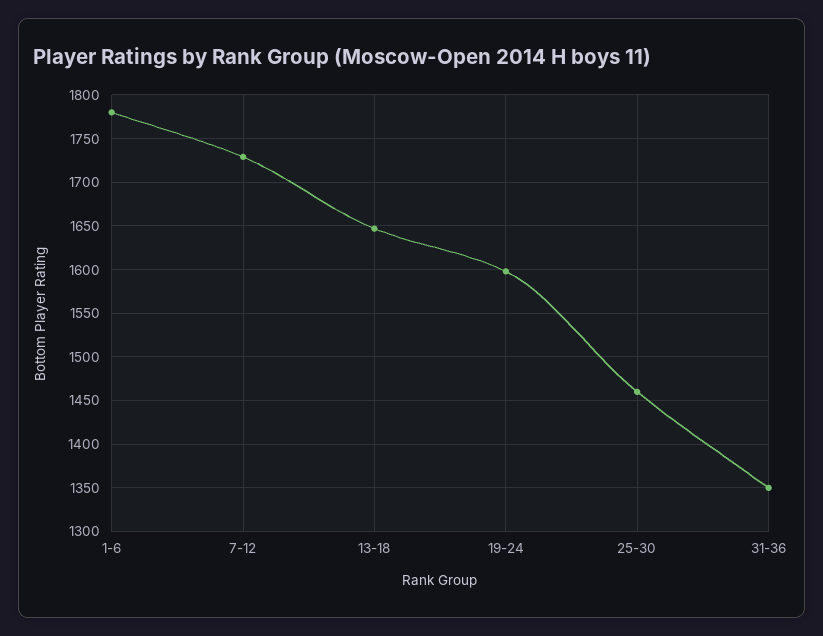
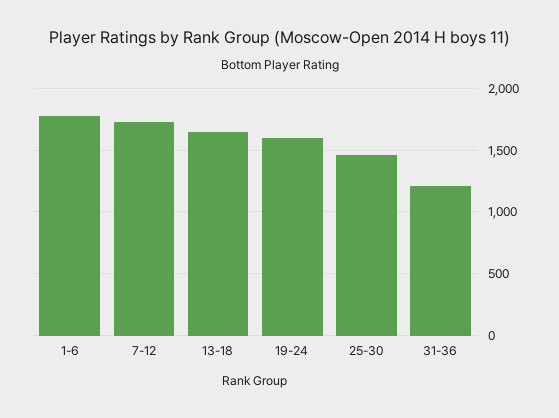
31-36: 1350 -> 1200

